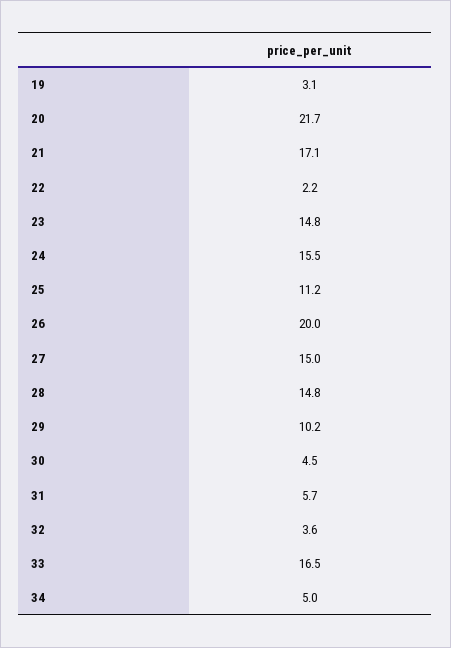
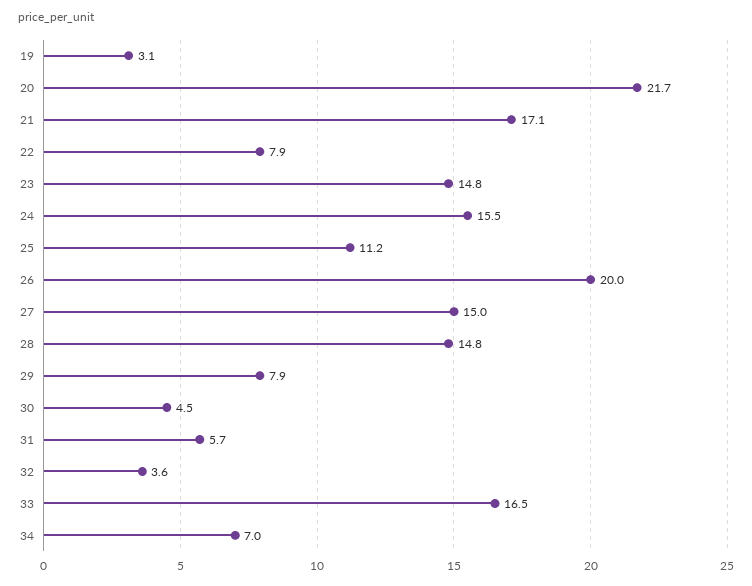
22: 2.2 -> 7.9
29: 10.2 -> 7.9
34: 5 -> 7

